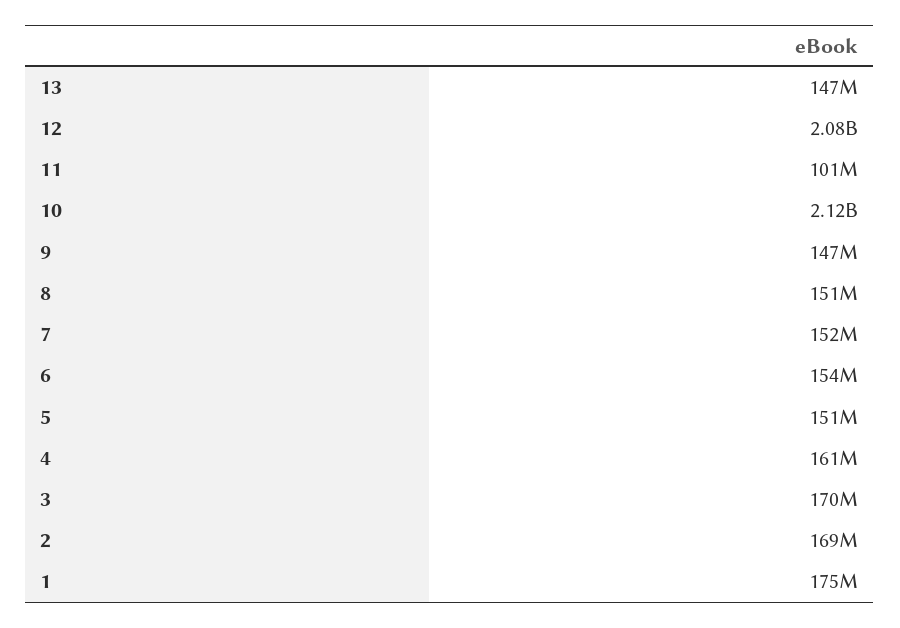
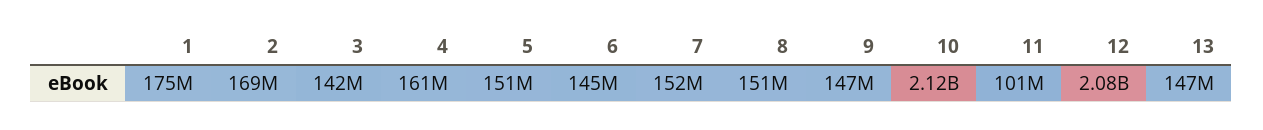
6: 154000000 -> 145000000
3: 170000000 -> 142000000

